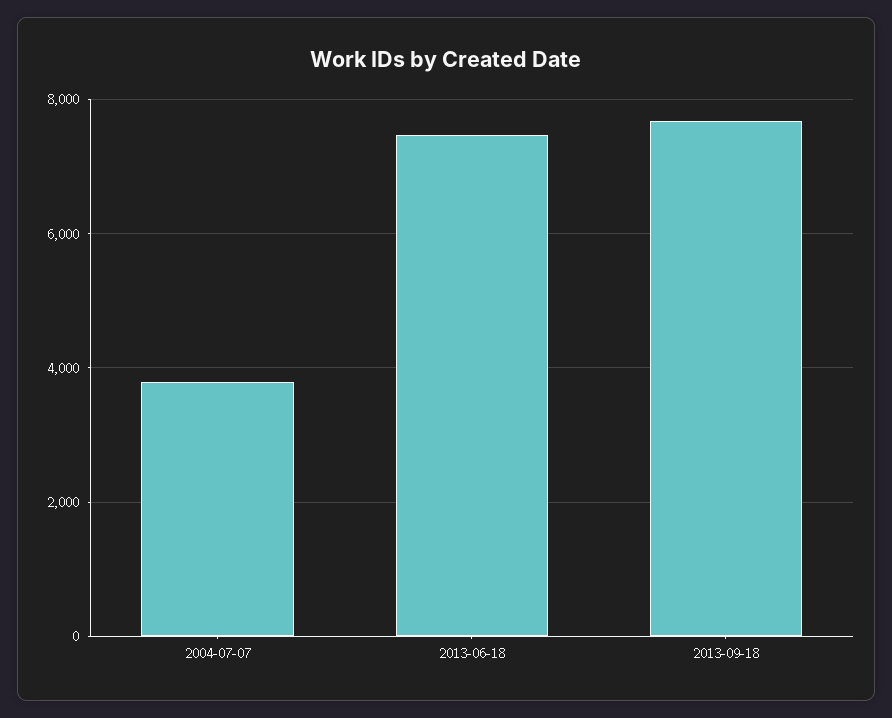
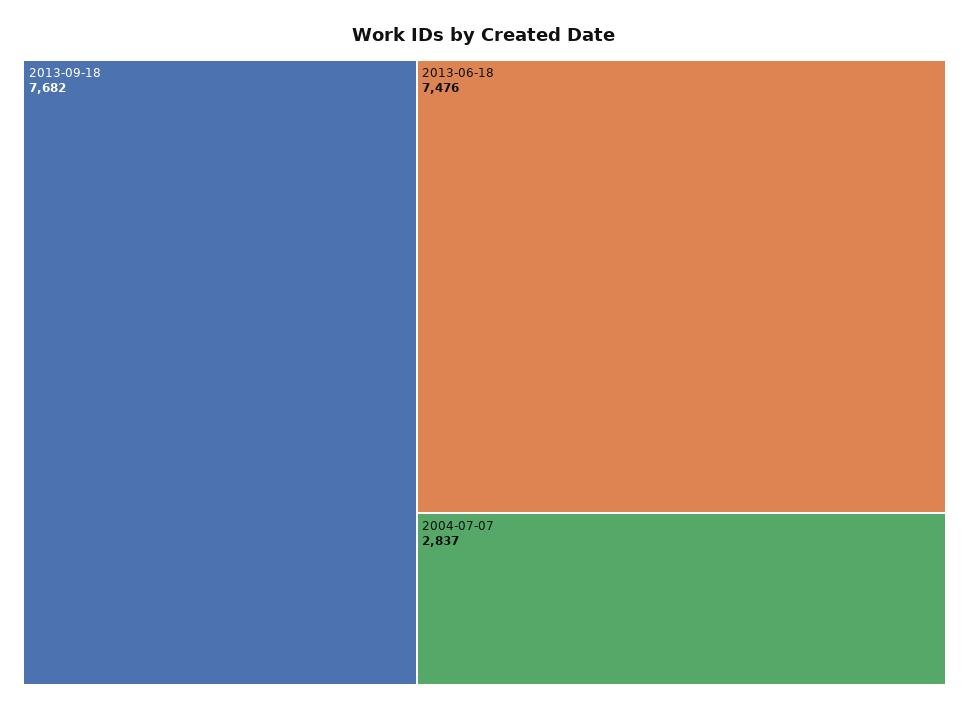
2004-07-07: 3800 -> 2837

